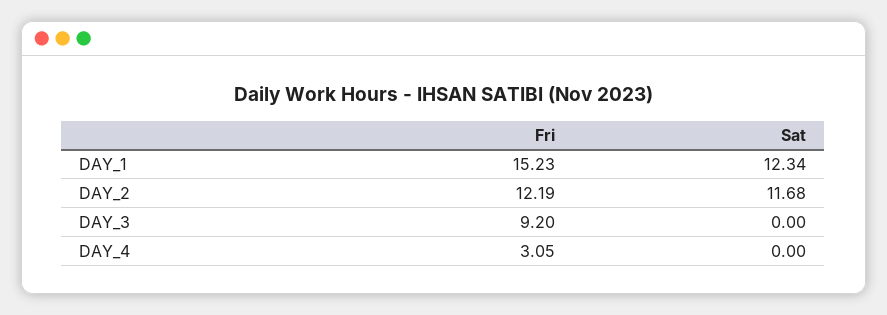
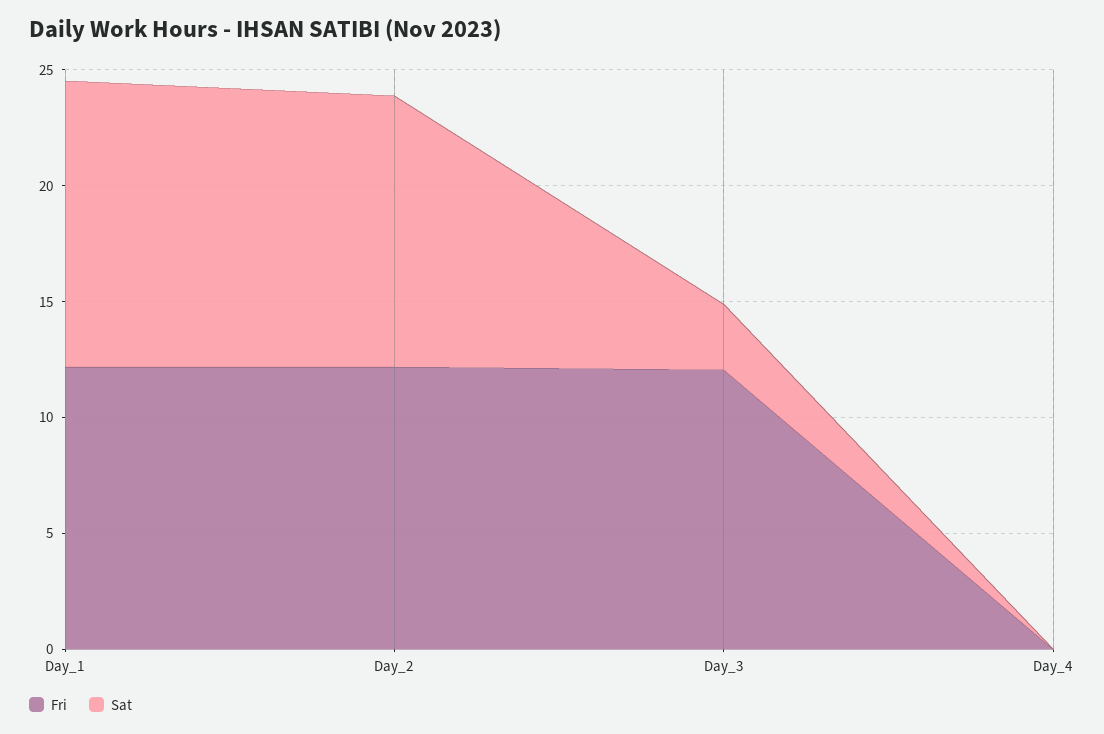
Fri, DAY_1: 15.23 -> 12
Fri, DAY_3: 9.2 -> 12
Sat, DAY_3: 0 -> 3
Fri, DAY_4: 3.05 -> 0

